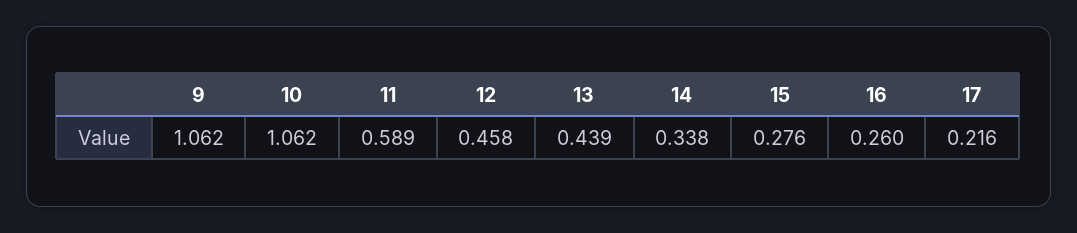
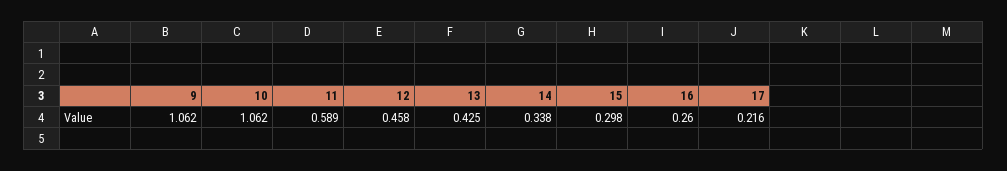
13: 0.439 -> 0.425
15: 0.276 -> 0.298

